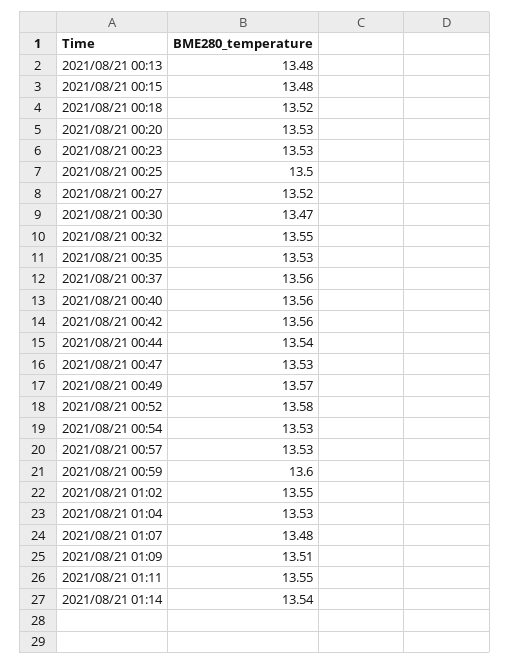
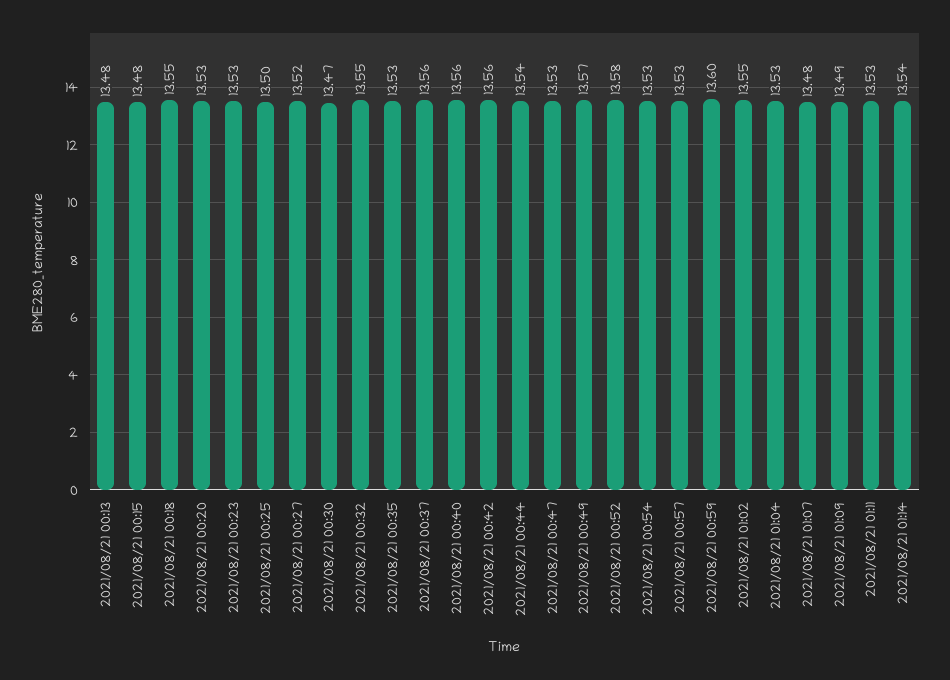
2021/08/21 00:18: 13.52 -> 13.55
2021/08/21 01:09: 13.51 -> 13.49
2021/08/21 01:11: 13.55 -> 13.53

